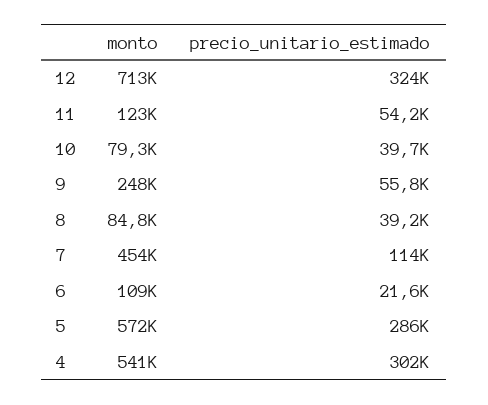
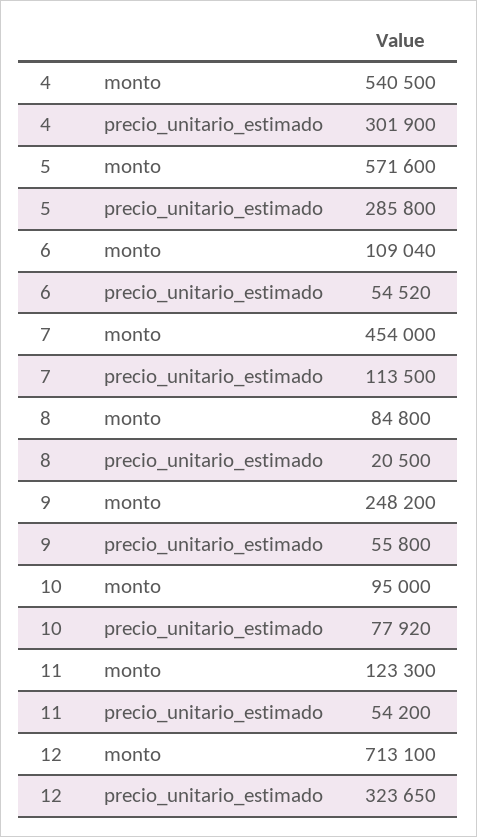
monto, 10: 79300 -> 95000
precio_unitario_estimado, 10: 39700 -> 77920
precio_unitario_estimado, 8: 39200 -> 20500
precio_unitario_estimado, 6: 21600 -> 54520

